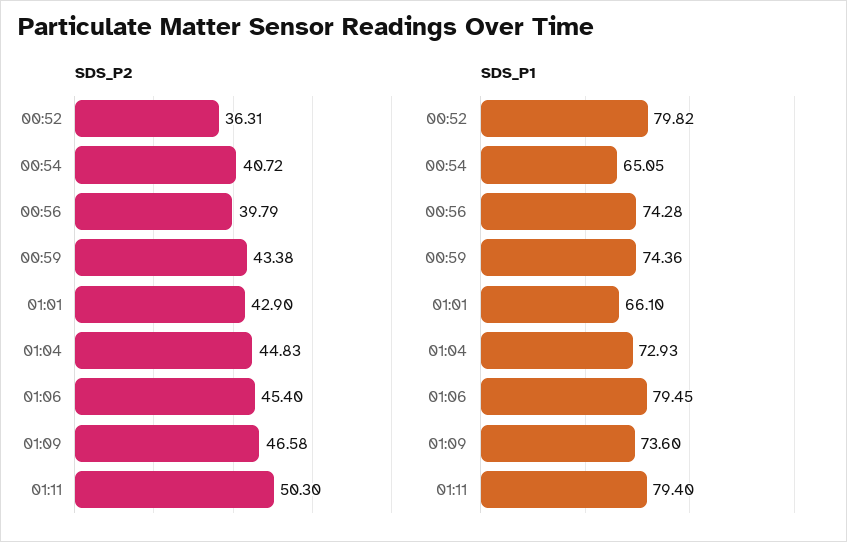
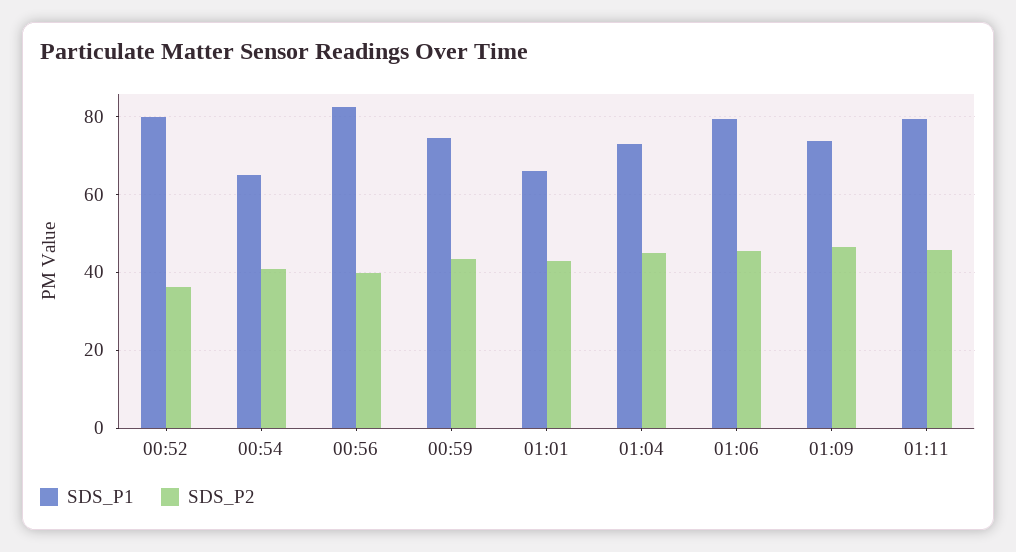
SDS_P2, 01:11: 50.3 -> 46
SDS_P1, 00:56: 74.28 -> 82

